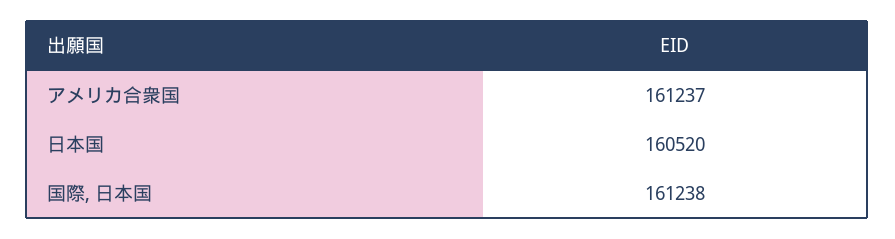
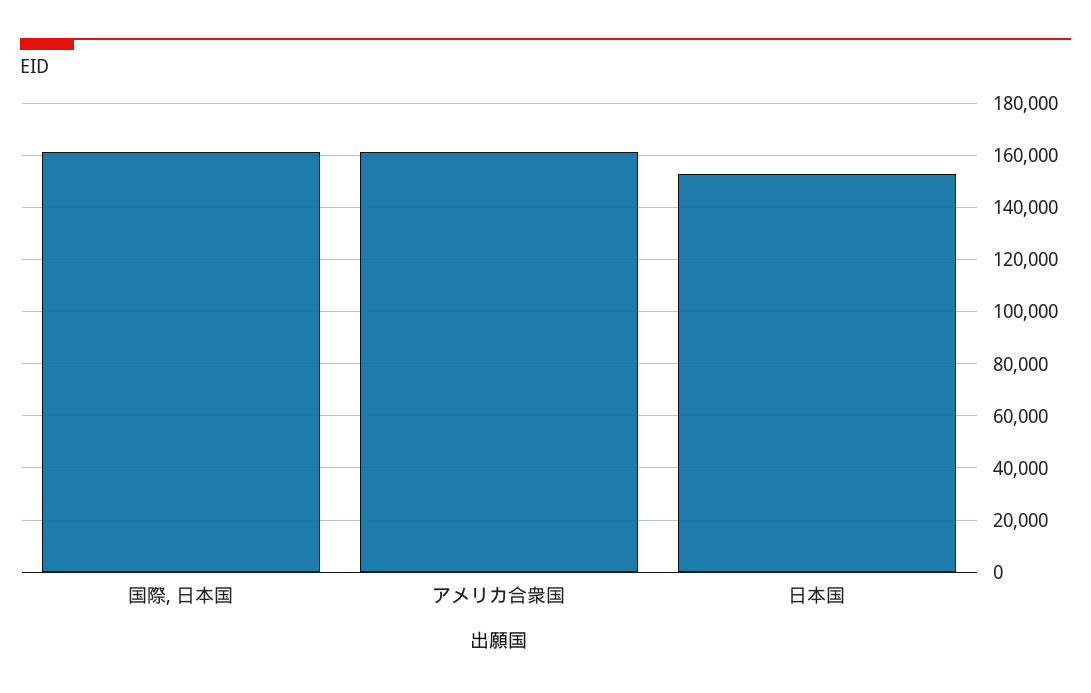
日本国: 160520 -> 152500

